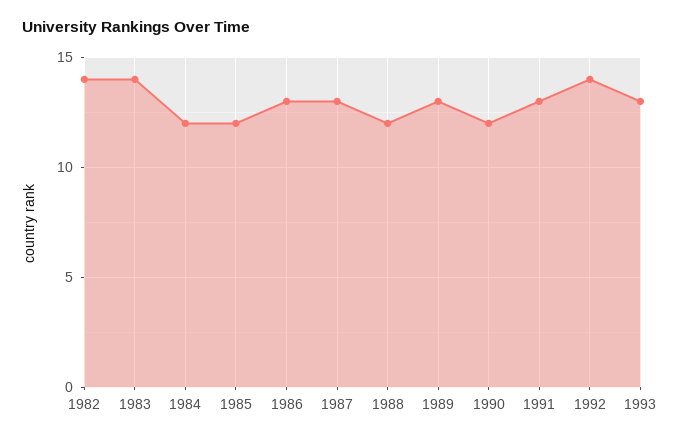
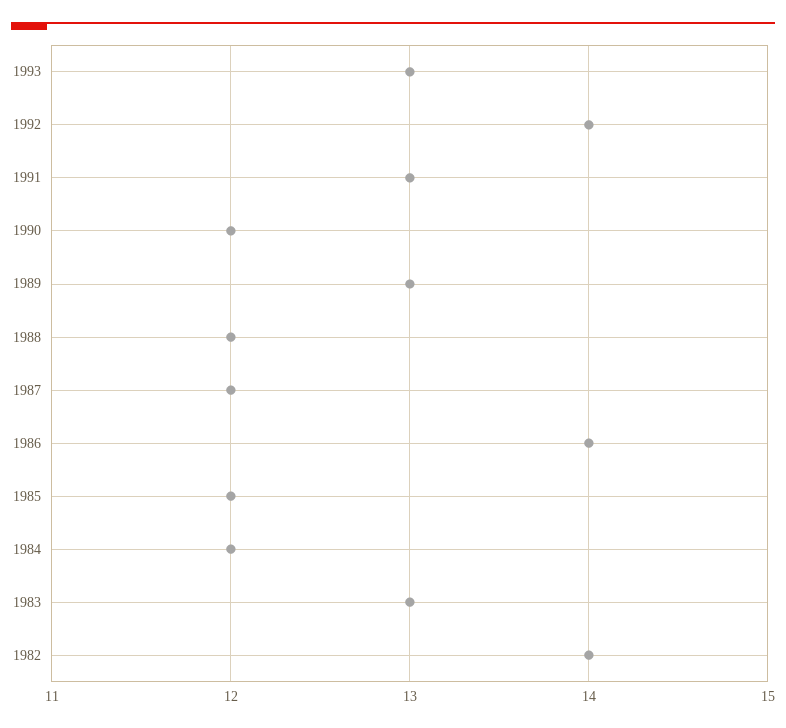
1983: 14 -> 13
1986: 13 -> 14
1987: 13 -> 12

